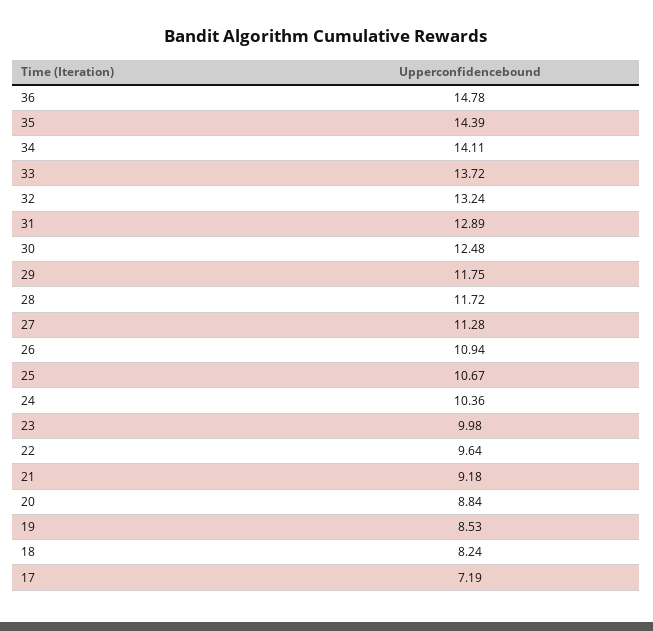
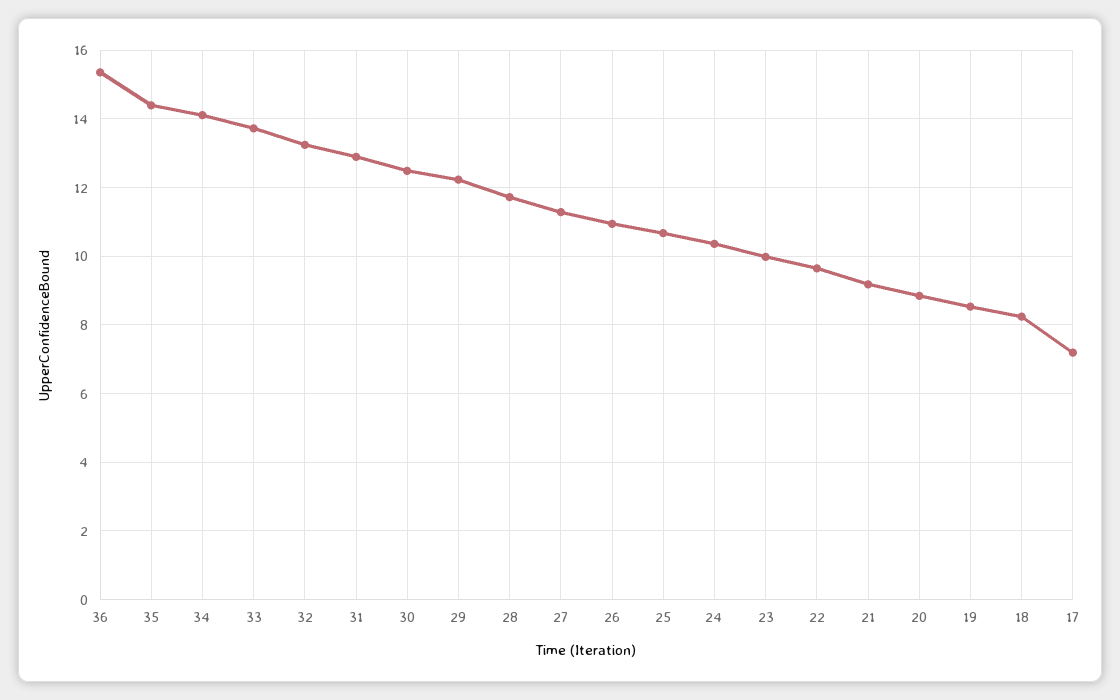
36: 14.78 -> 15.4
29: 11.75 -> 12.2

